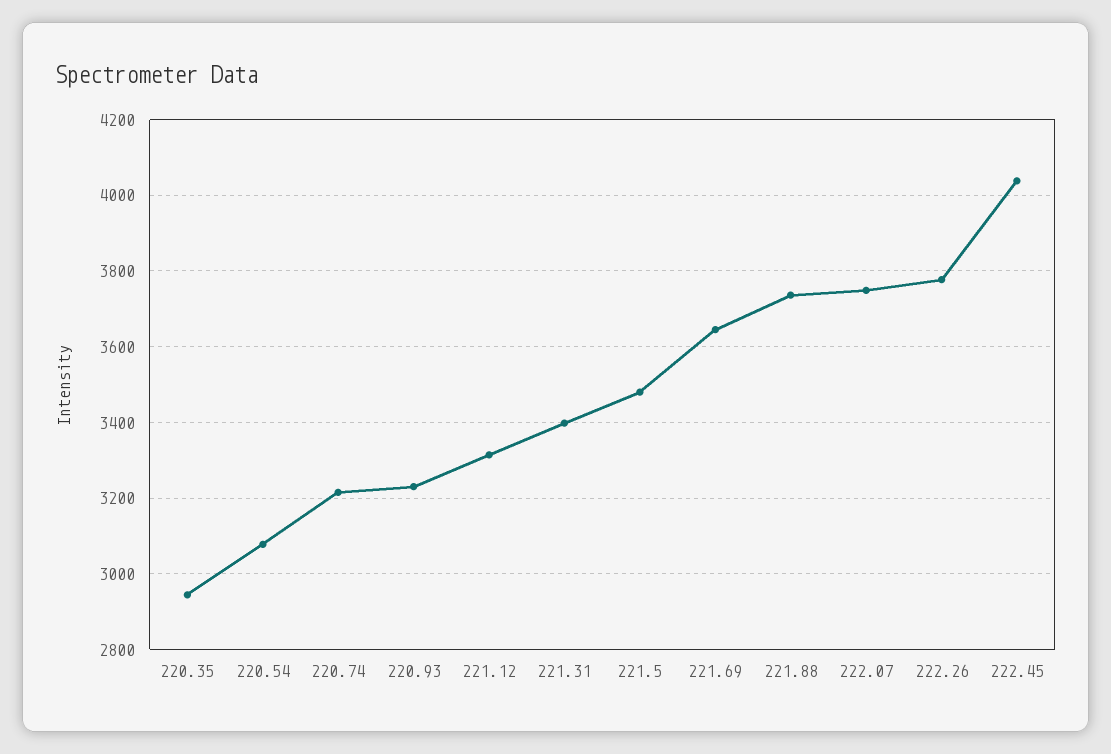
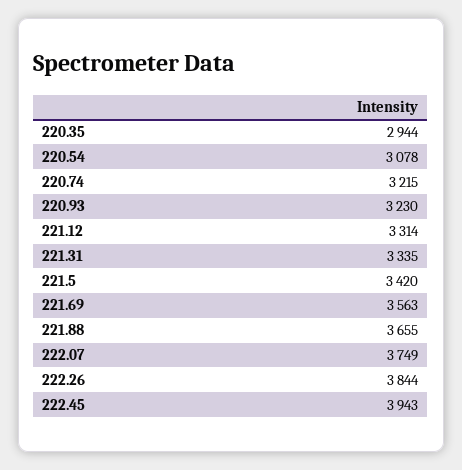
221.31: 3400 -> 3335
221.5: 3480 -> 3420
221.69: 3640 -> 3563
221.88: 3740 -> 3655
222.26: 3780 -> 3844
222.45: 4040 -> 3943

